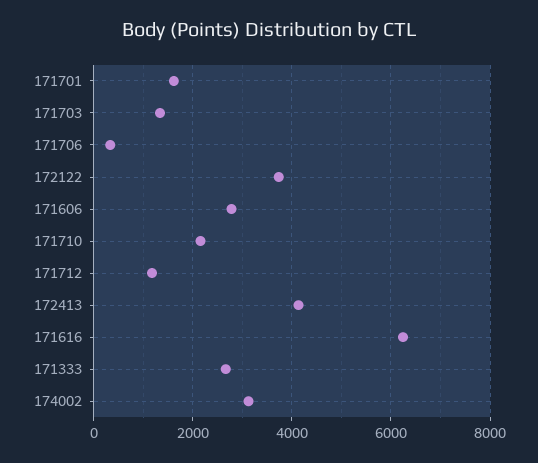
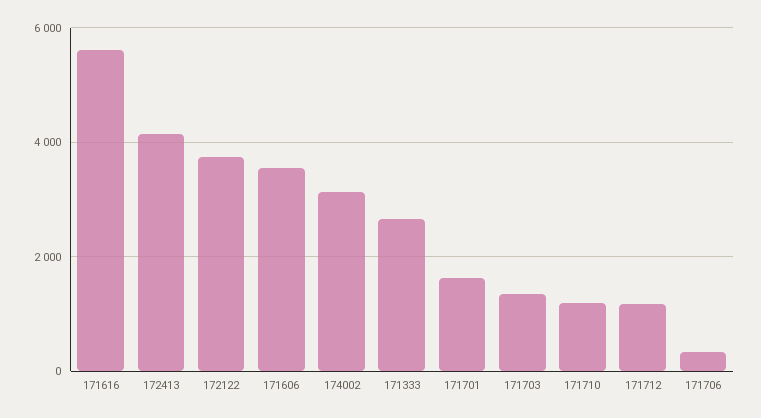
171606: 2800 -> 3600
171710: 2200 -> 1200
171616: 6200 -> 5600

